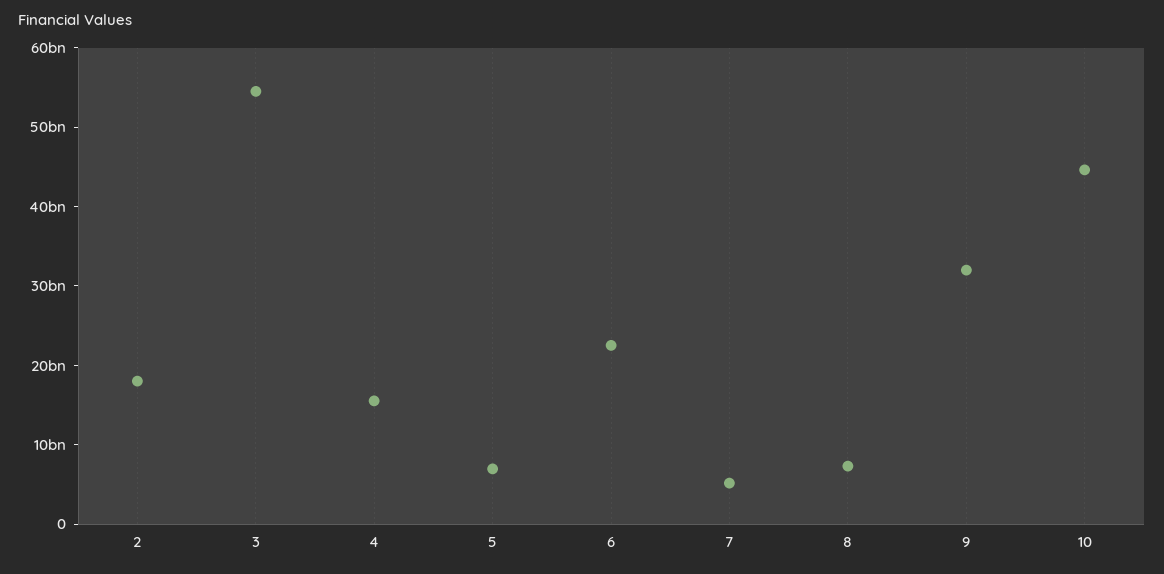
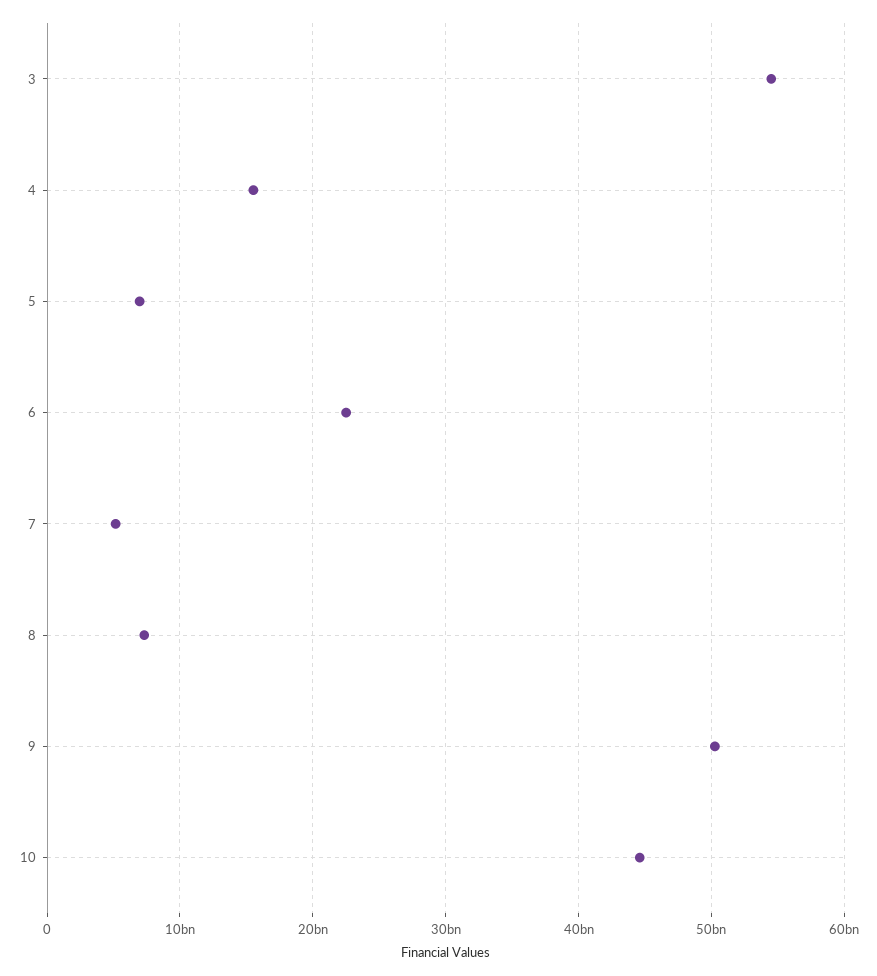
2: 18000000000 -> none
9: 32000000000 -> 50000000000

